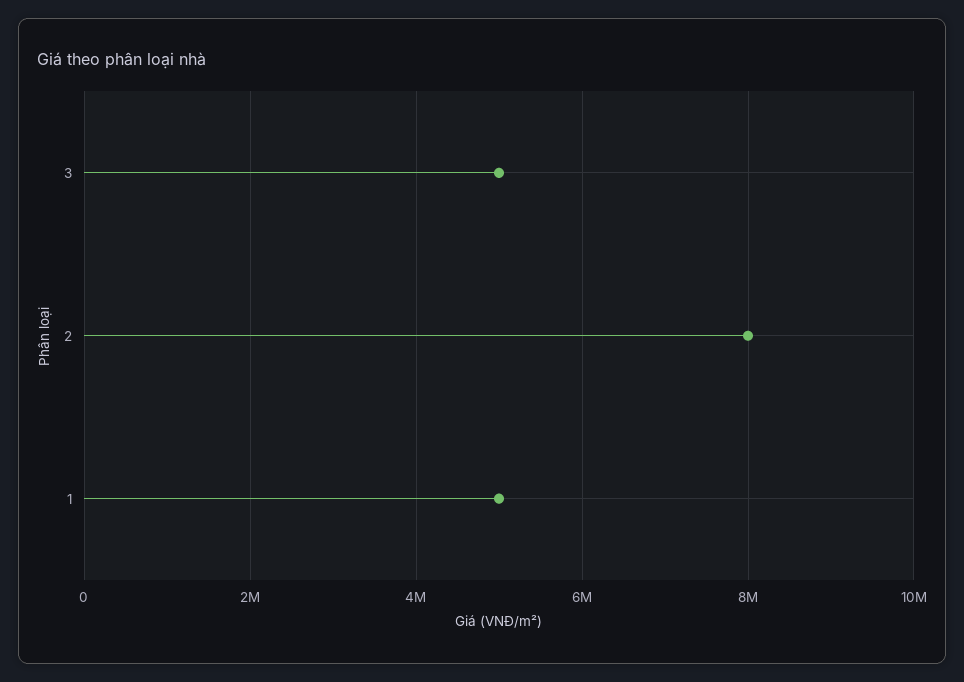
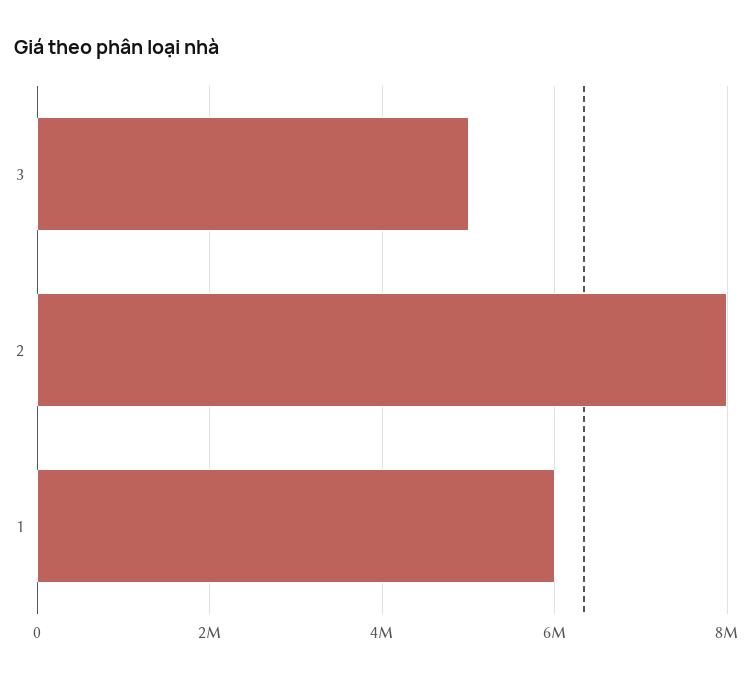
1: 5000000 -> 6000000

